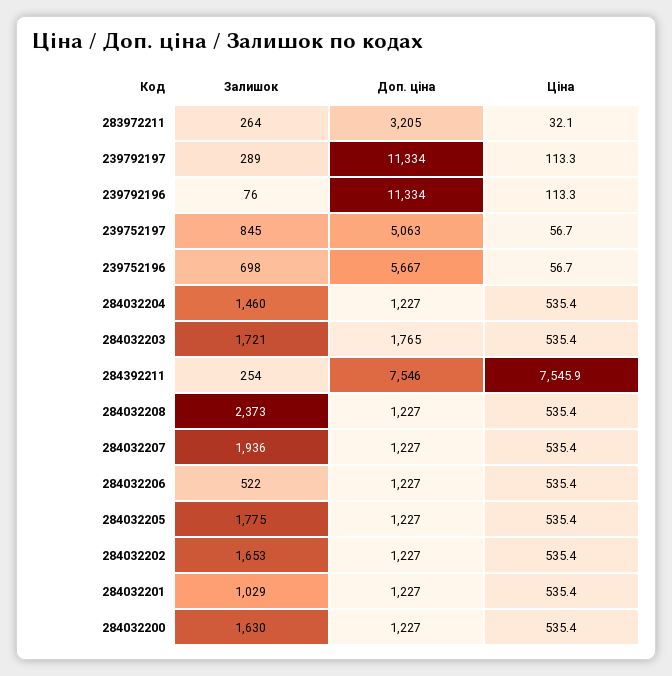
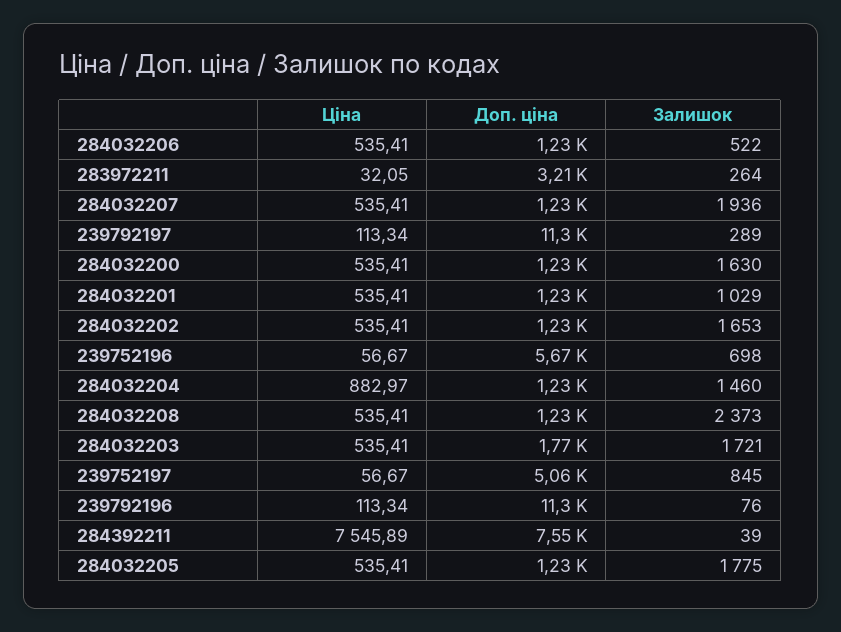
Ціна, 284032204: 535.4 -> 882.97
Залишок, 284392211: 254 -> 39

